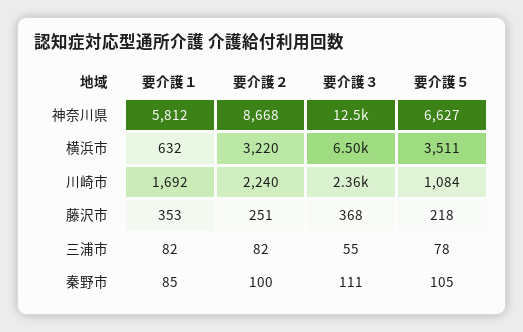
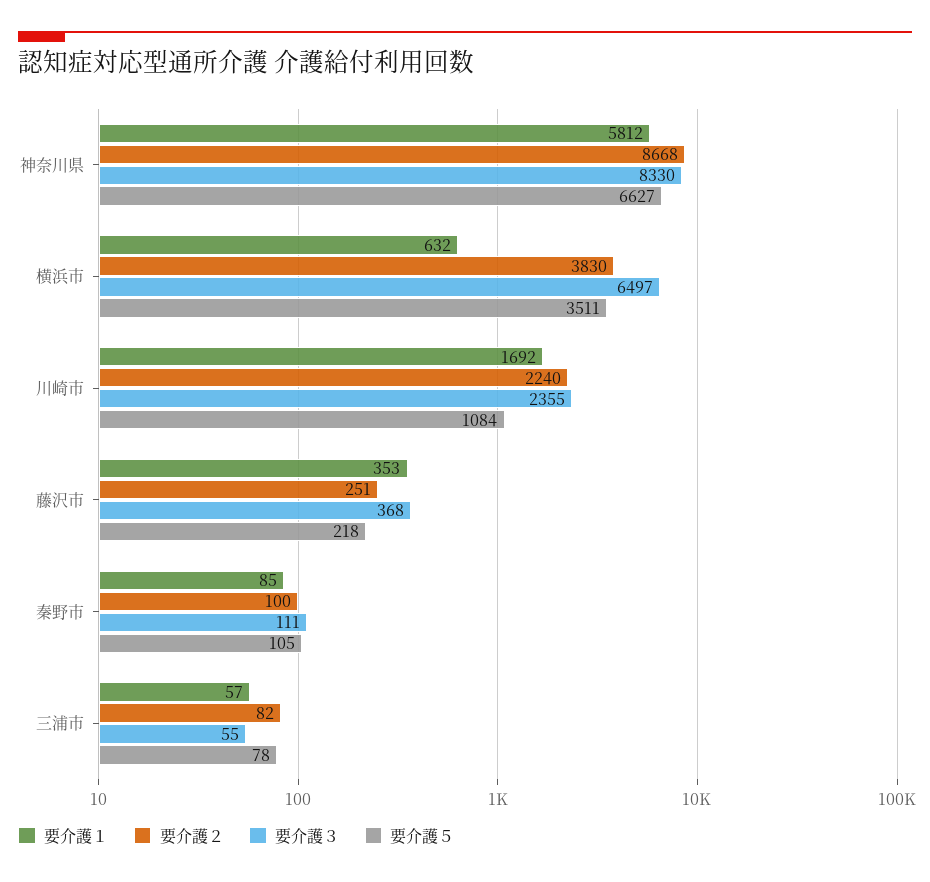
要介護３, 神奈川県: 12500 -> 8330
要介護２, 横浜市: 3220 -> 3830
要介護１, 三浦市: 82 -> 57

